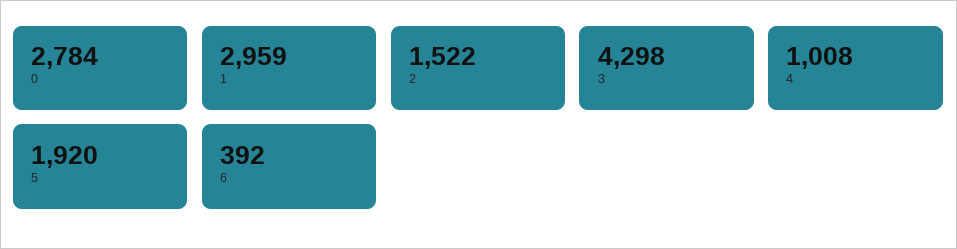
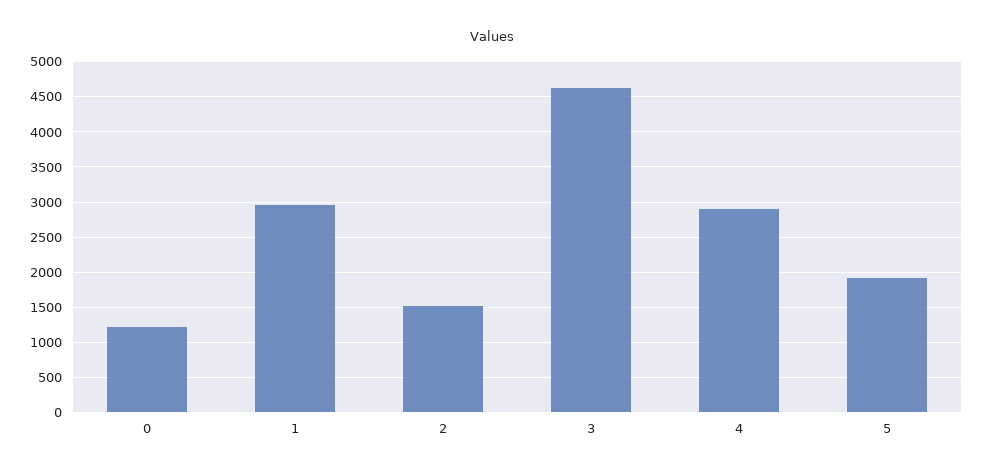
0: 2784 -> 1200
3: 4298 -> 4600
4: 1008 -> 2900
6: 392 -> none

